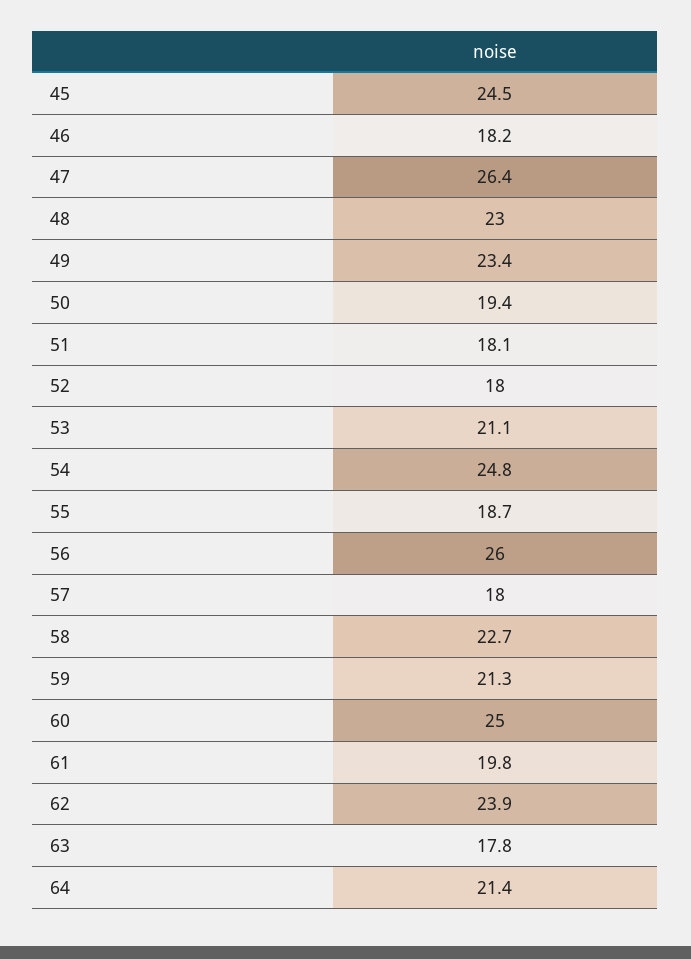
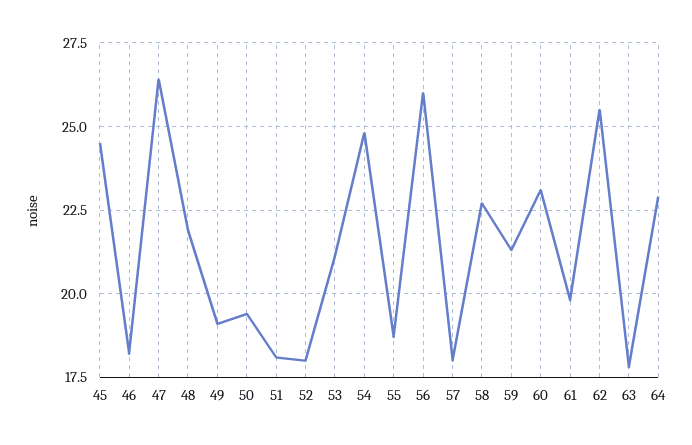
48: 23 -> 22
49: 23.4 -> 19
60: 25 -> 23
62: 23.9 -> 25.5
64: 21.4 -> 23

